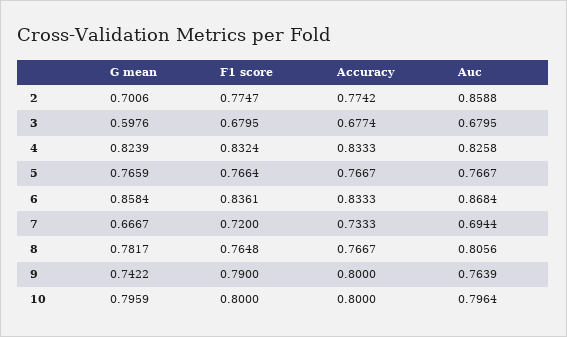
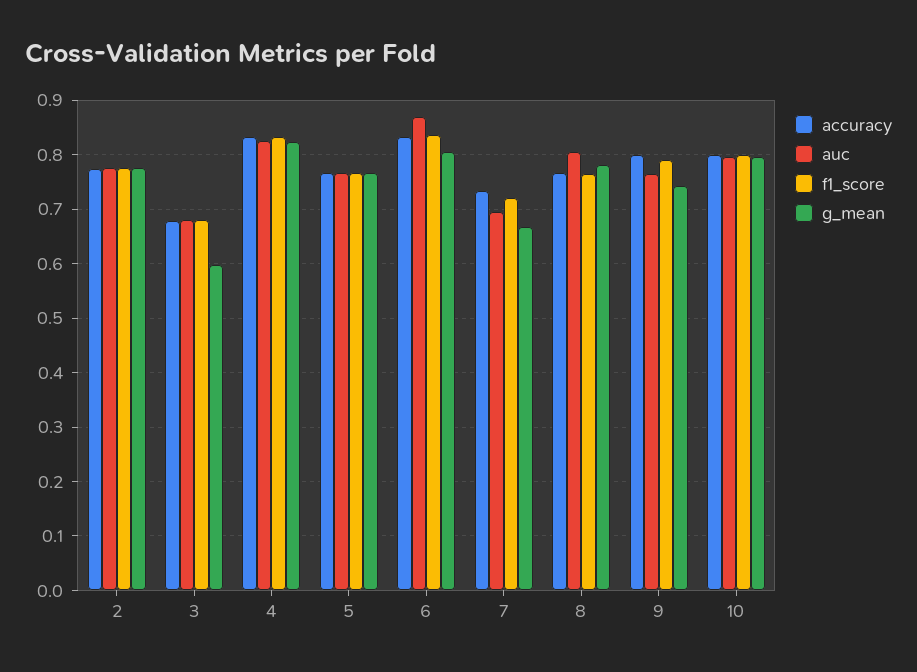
G mean, 2: 0.7006 -> 0.78
Auc, 2: 0.8588 -> 0.78
G mean, 6: 0.8584 -> 0.8

